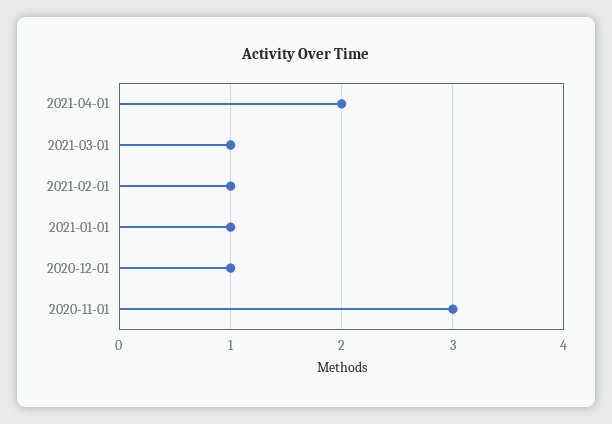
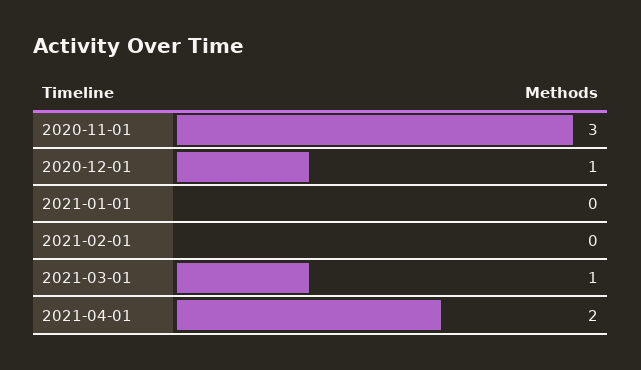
2021-02-01: 1 -> 0
2021-01-01: 1 -> 0

